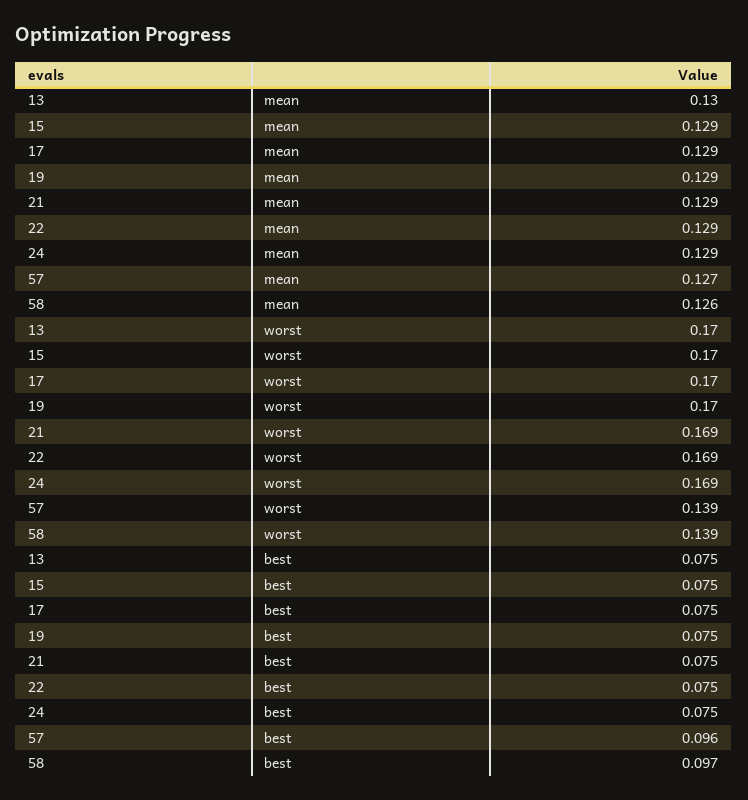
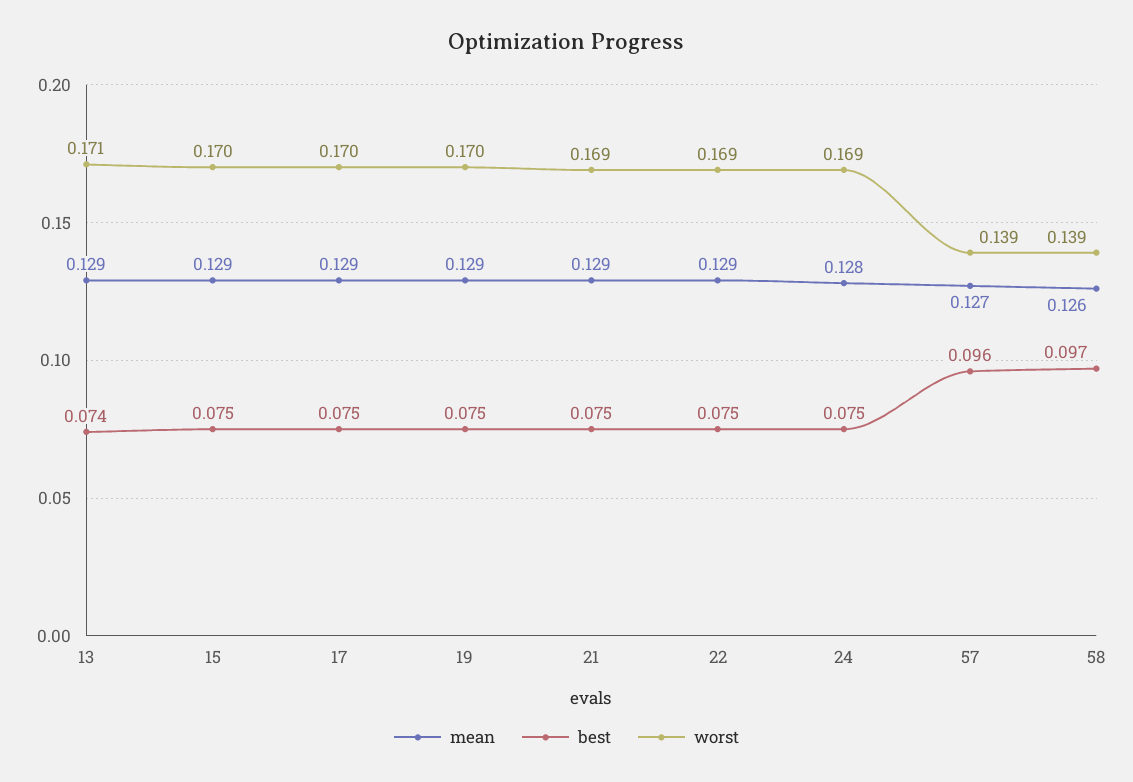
mean, 13: 0.13 -> 0.129
mean, 24: 0.129 -> 0.128
worst, 13: 0.17 -> 0.171
best, 13: 0.075 -> 0.074

